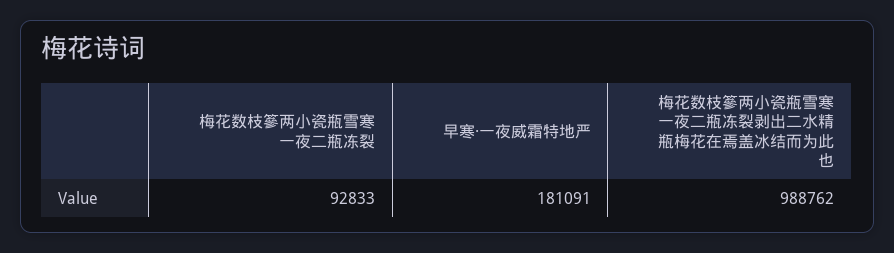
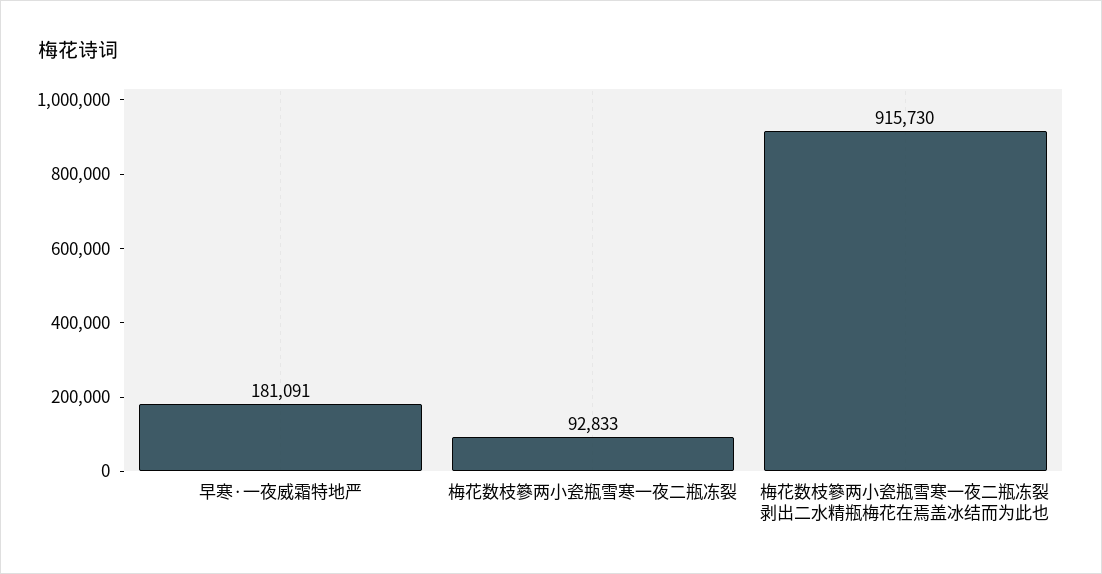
梅花数枝篸两小瓷瓶雪寒一夜二瓶冻裂剥出二水精瓶梅花在焉盖冰结而为此也: 988762 -> 915730

